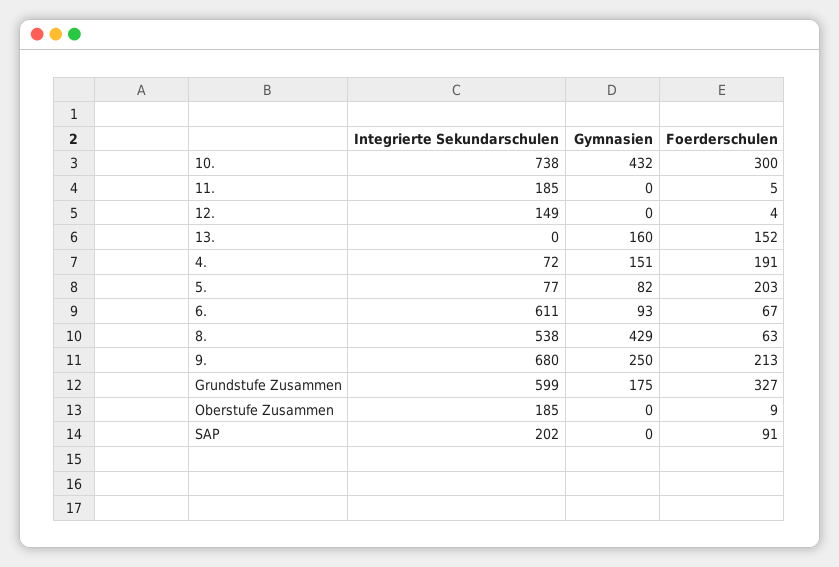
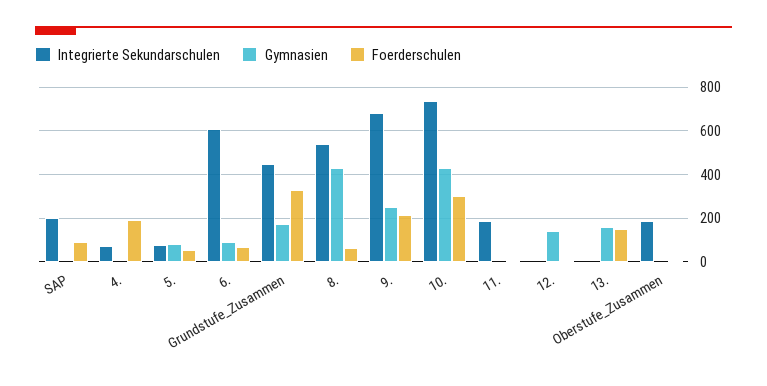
Integrierte Sekundarschulen, 12.: 149 -> 0
Gymnasien, 12.: 0 -> 150
Gymnasien, 4.: 151 -> 0
Foerderschulen, 5.: 203 -> 50
Integrierte Sekundarschulen, Grundstufe Zusammen: 599 -> 450

